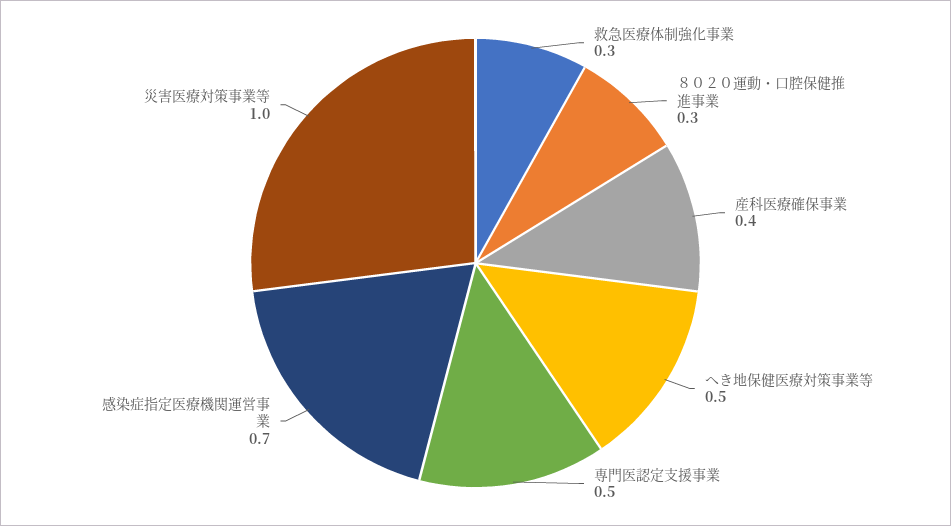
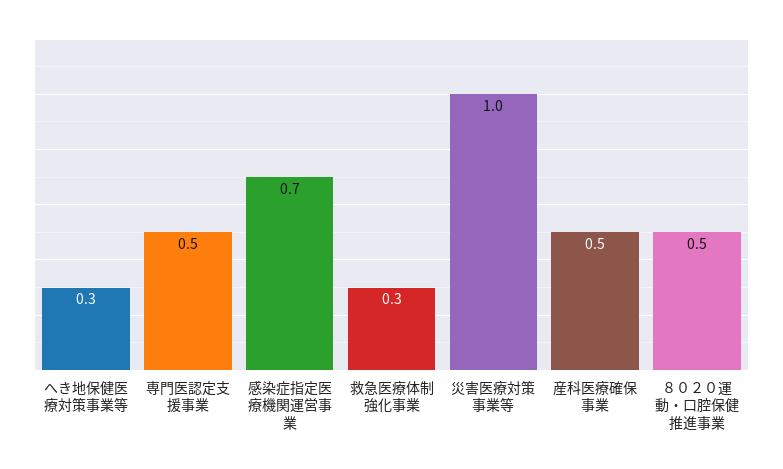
８０２０運動・口腔保健推進事業: 0.3 -> 0.5
産科医療確保事業: 0.4 -> 0.5
へき地保健医療対策事業等: 0.5 -> 0.3

